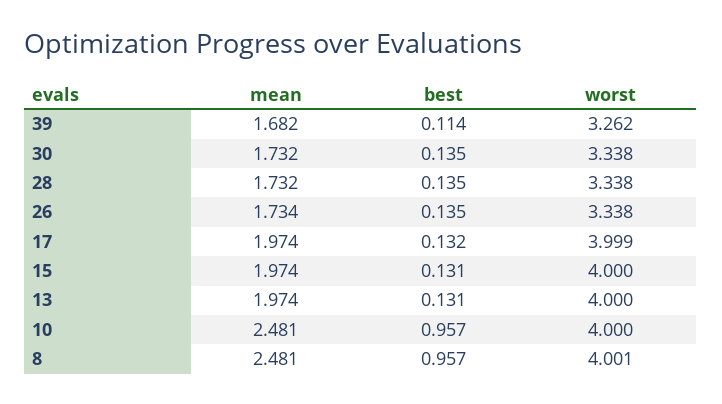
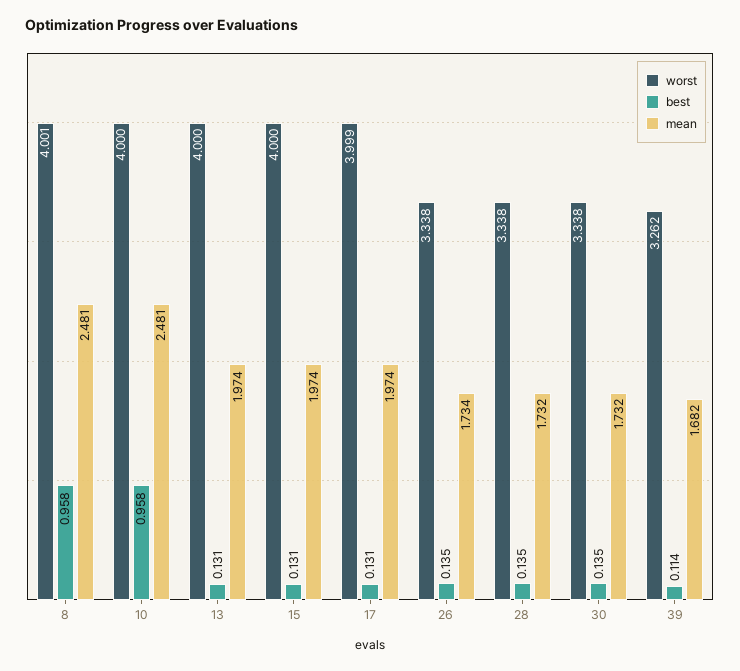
best, 17: 0.132 -> 0.131
best, 10: 0.957 -> 0.958
best, 8: 0.957 -> 0.958

